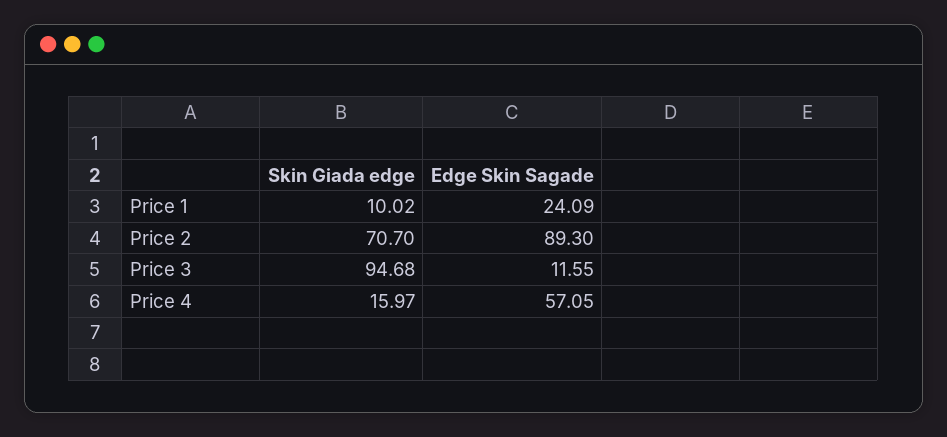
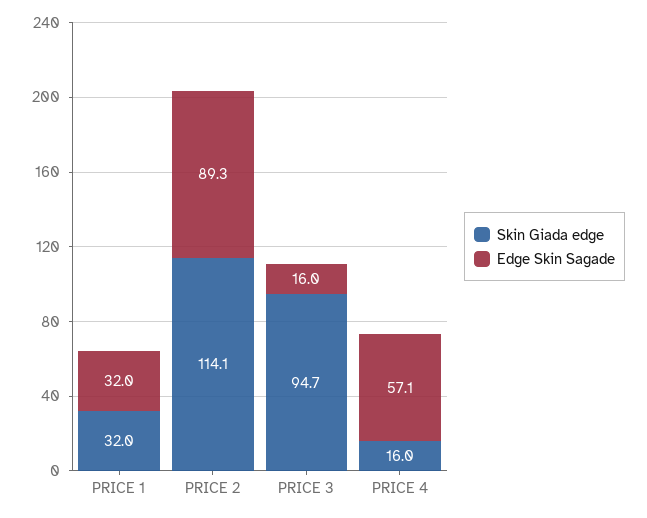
Skin Giada edge, Price 1: 10.02 -> 32
Edge Skin Sagade, Price 1: 24.09 -> 32
Skin Giada edge, Price 2: 70.7 -> 114.1
Edge Skin Sagade, Price 3: 11.55 -> 16

